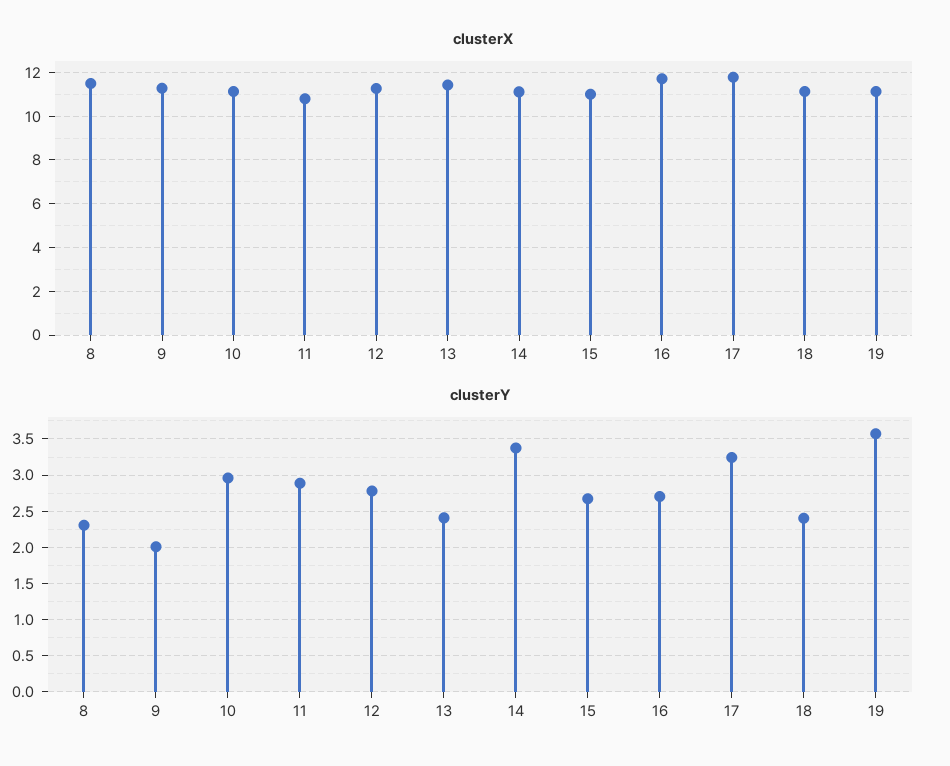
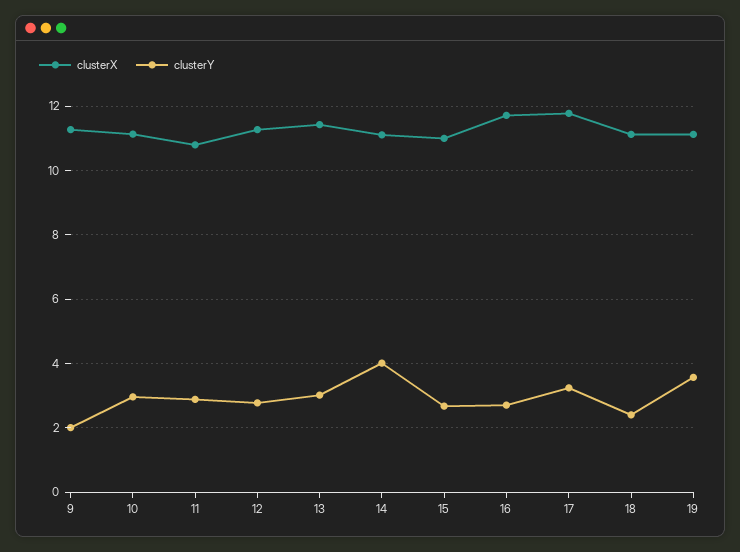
clusterX, 8: 11.5 -> none
clusterY, 8: 2.3 -> none
clusterY, 13: 2.4 -> 3
clusterY, 14: 3.4 -> 4

